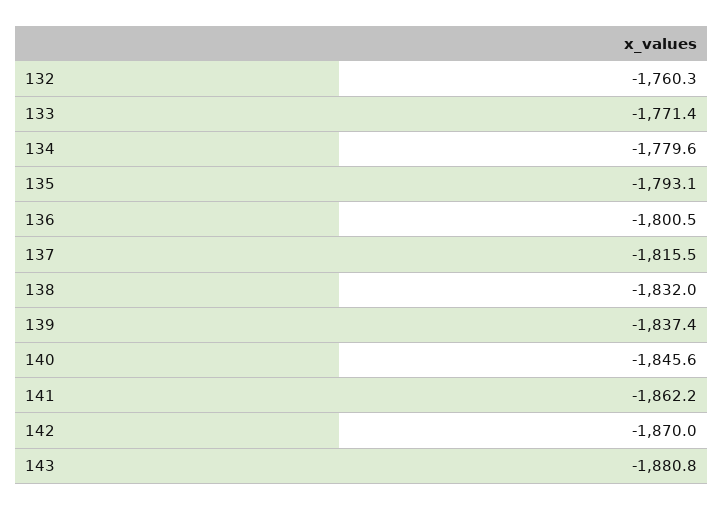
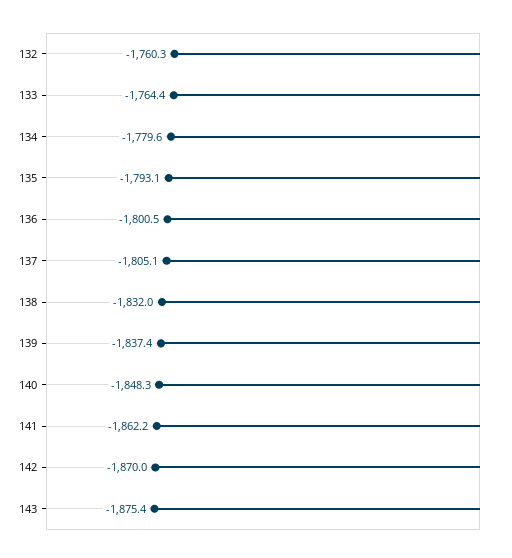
133: -1771.4 -> -1764.4
137: -1815.5 -> -1805.1
140: -1845.6 -> -1848.3
143: -1880.8 -> -1875.4

